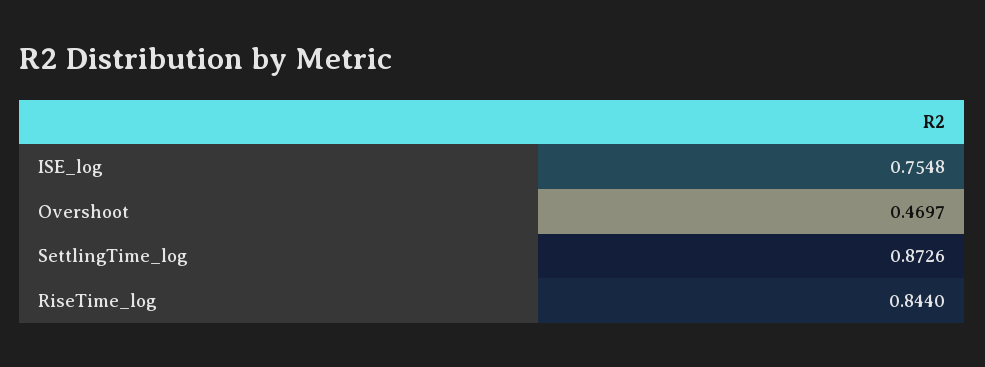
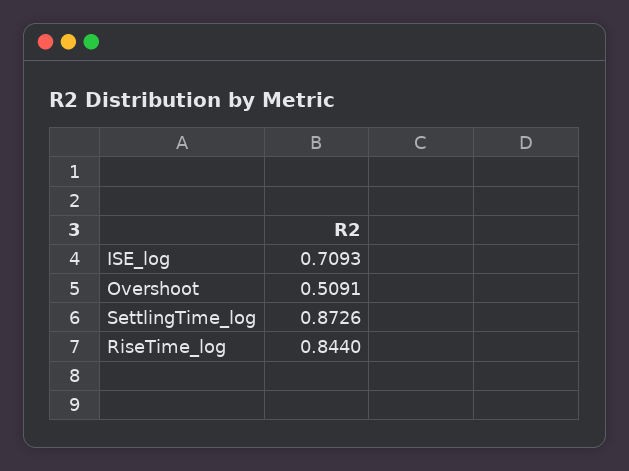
ISE_log: 0.7548 -> 0.7093
Overshoot: 0.4697 -> 0.5091

